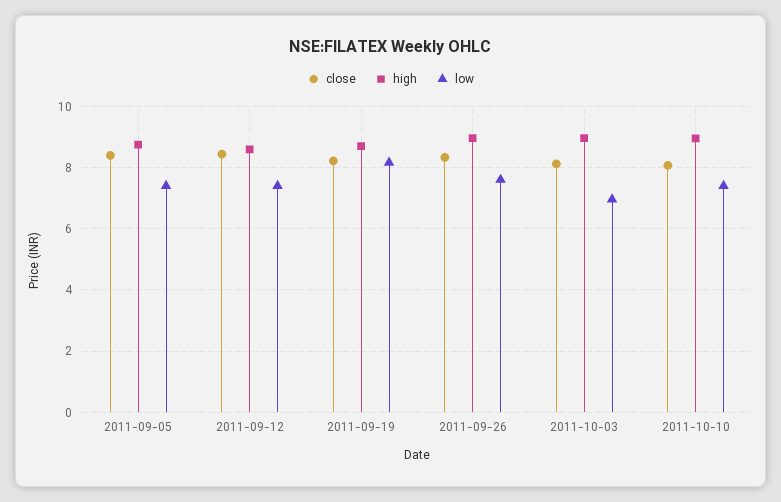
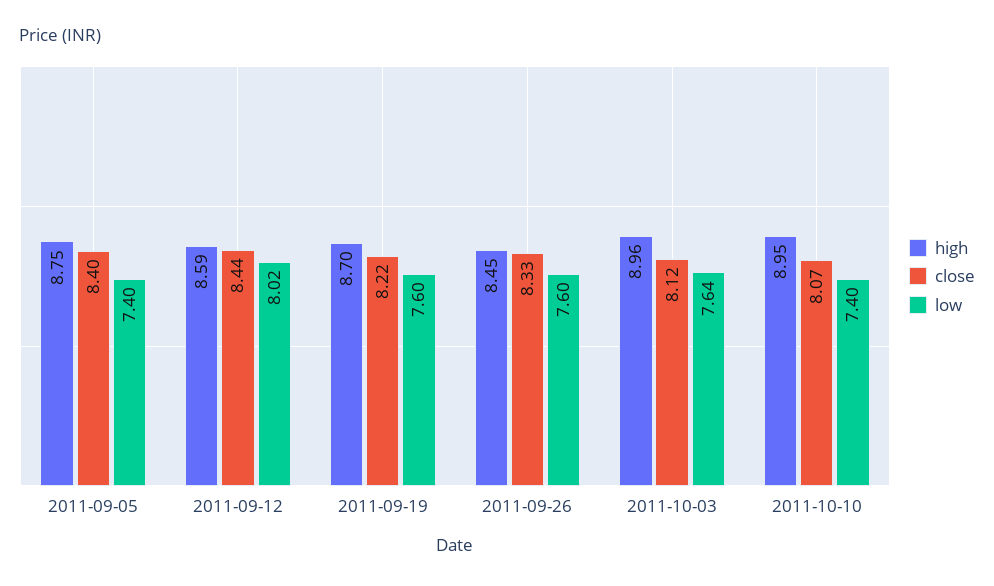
low, 2011-09-12: 7.4 -> 8.02
low, 2011-09-19: 8.2 -> 7.6
high, 2011-09-26: 9 -> 8.45
low, 2011-10-03: 7 -> 7.64

